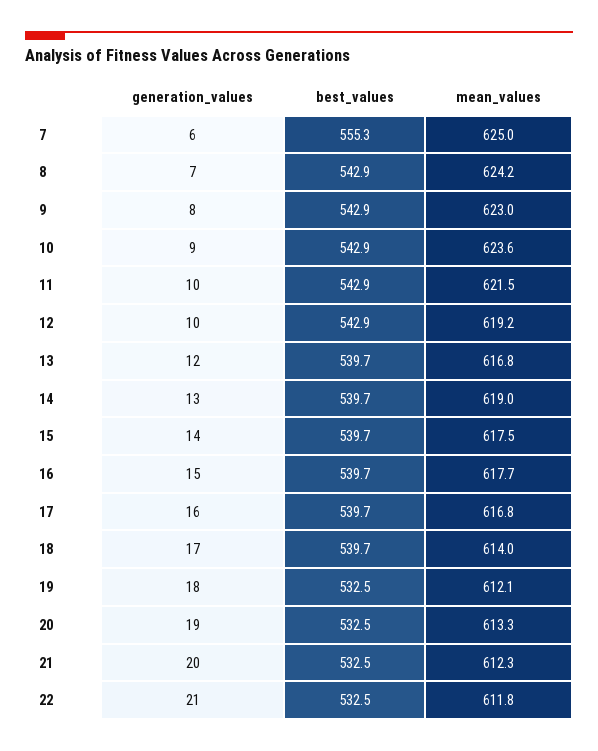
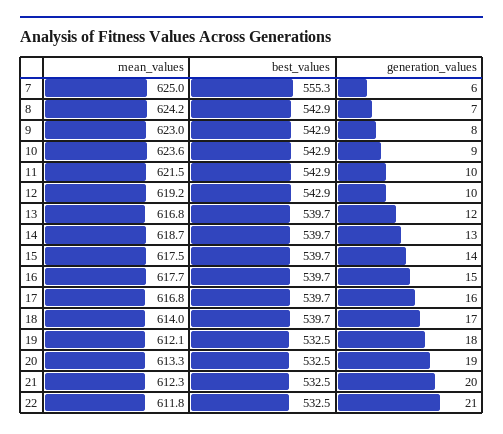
mean_values, 14: 619 -> 618.7

